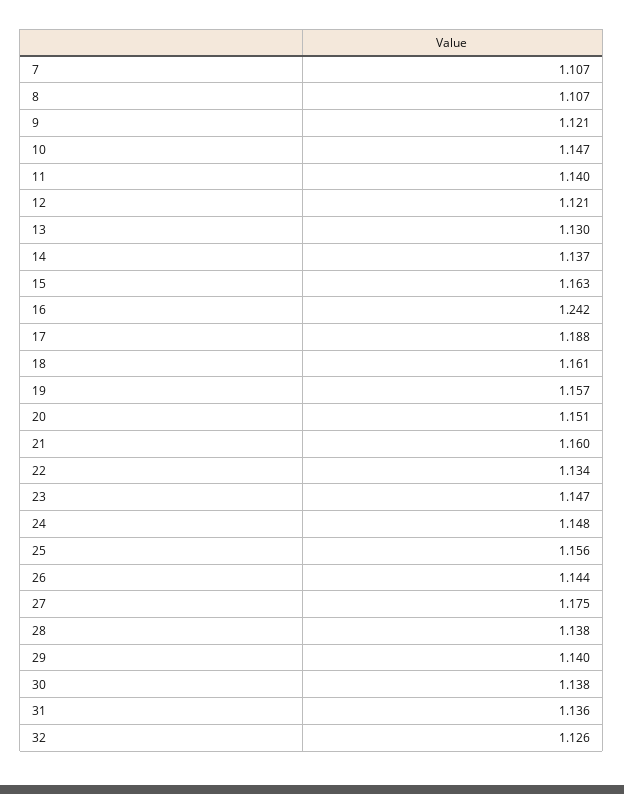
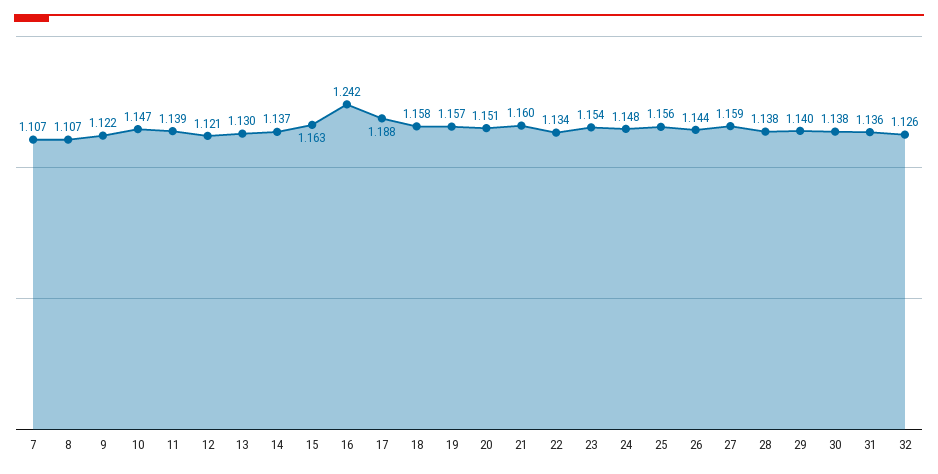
9: 1.121 -> 1.122
11: 1.14 -> 1.139
18: 1.161 -> 1.158
23: 1.147 -> 1.154
27: 1.175 -> 1.159

